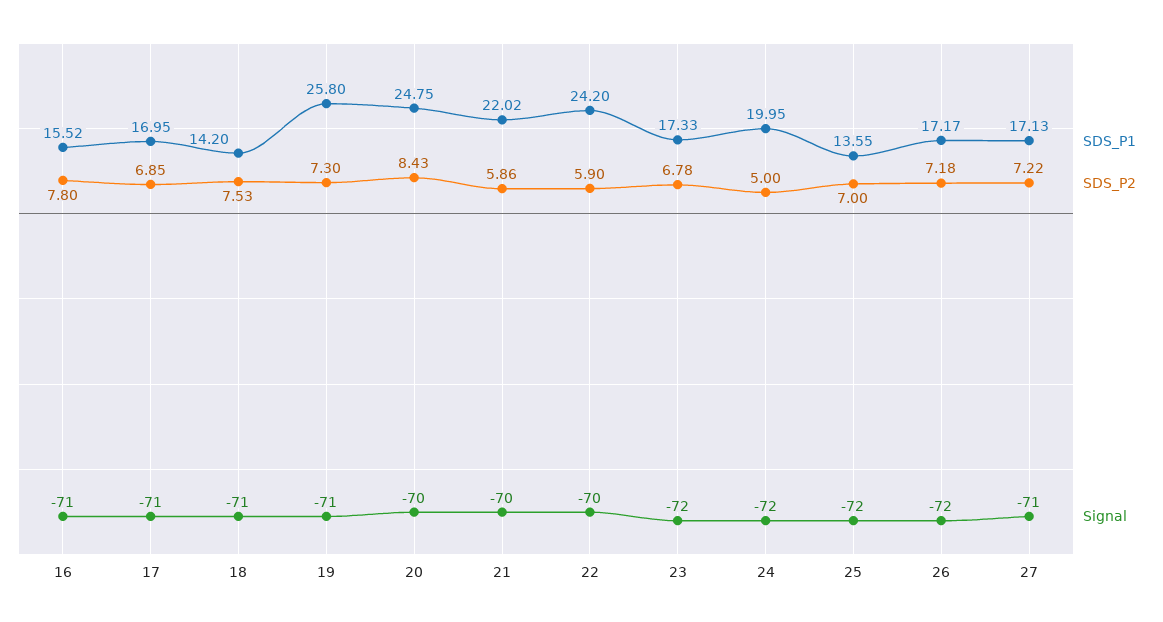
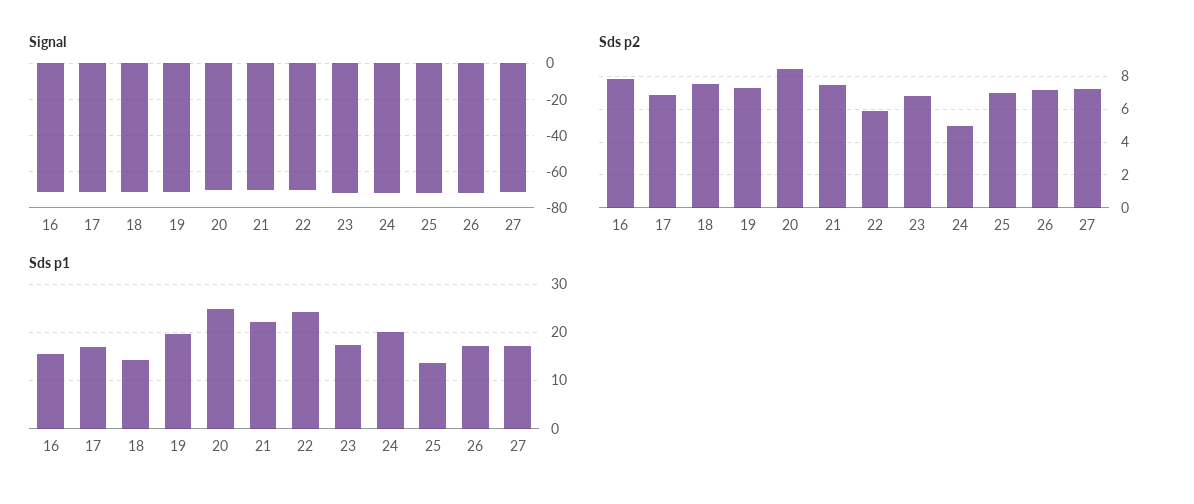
SDS_P1, 19: 25.8 -> 20
SDS_P2, 21: 5.86 -> 7.5

